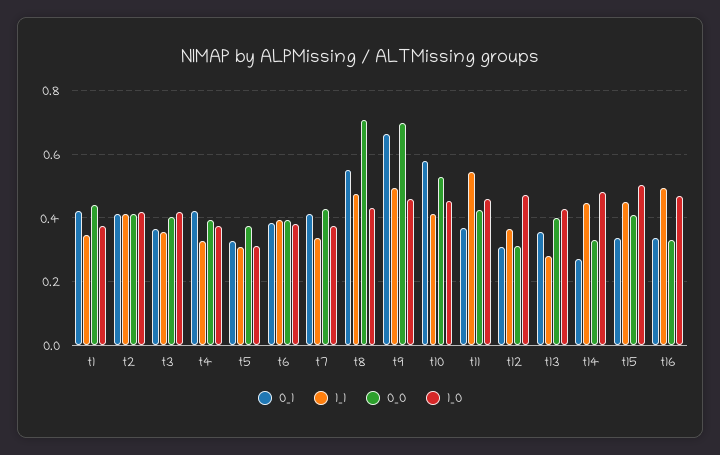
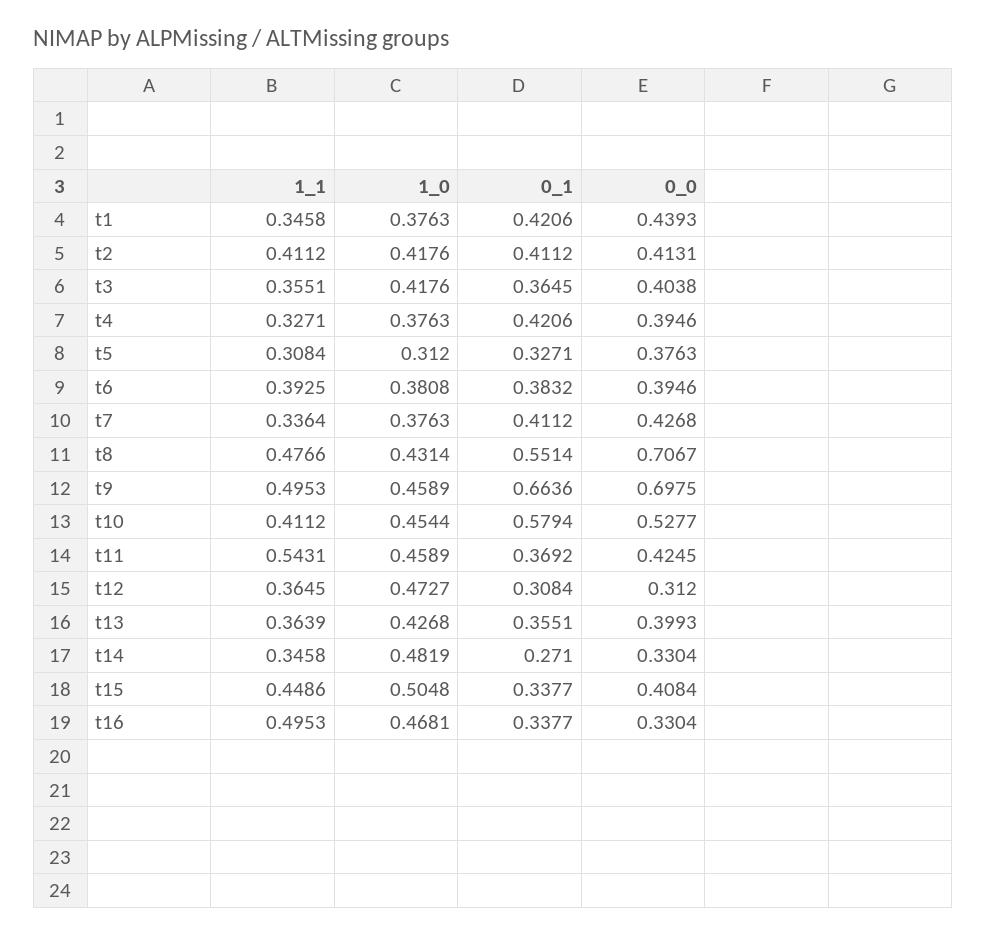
1_1, t13: 0.28 -> 0.3639
1_1, t14: 0.44 -> 0.3458

